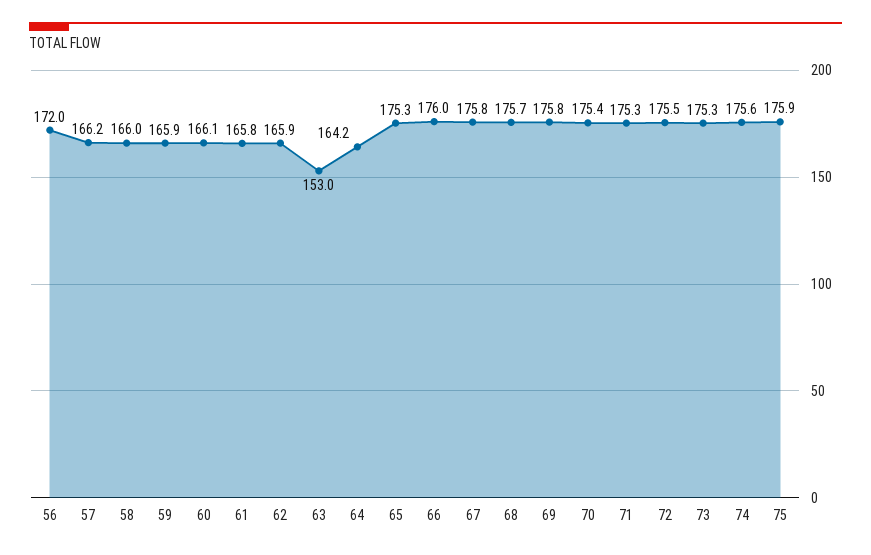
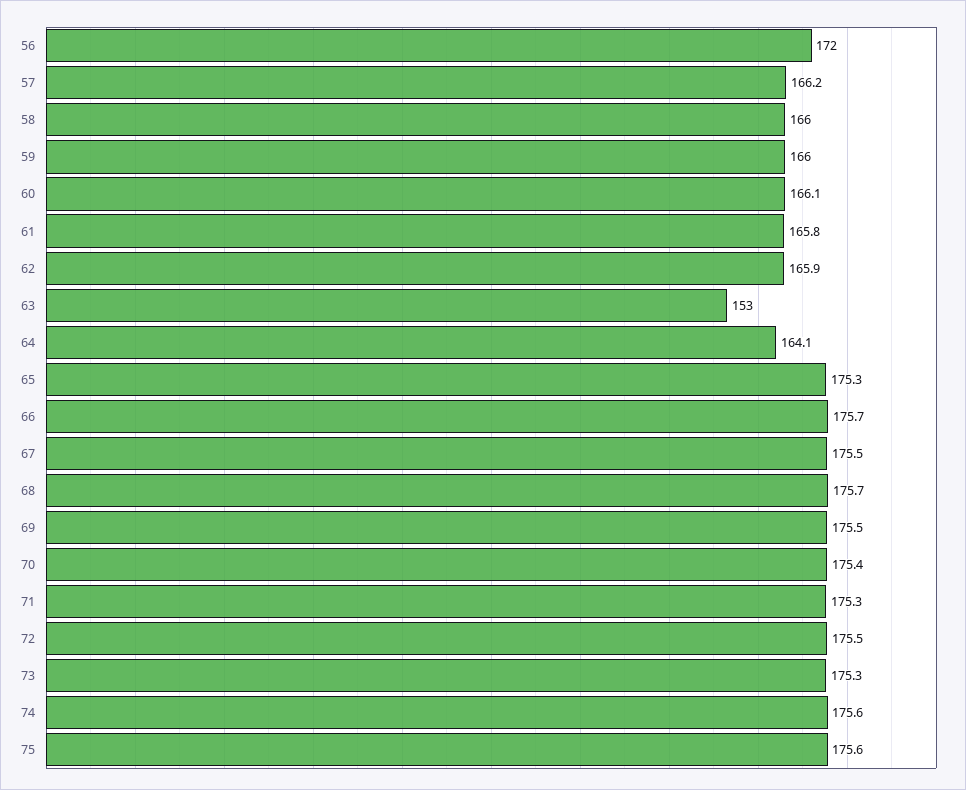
59: 165.9 -> 166
64: 164.2 -> 164.1
66: 176 -> 175.7
67: 175.8 -> 175.5
69: 175.8 -> 175.5
75: 175.9 -> 175.6

